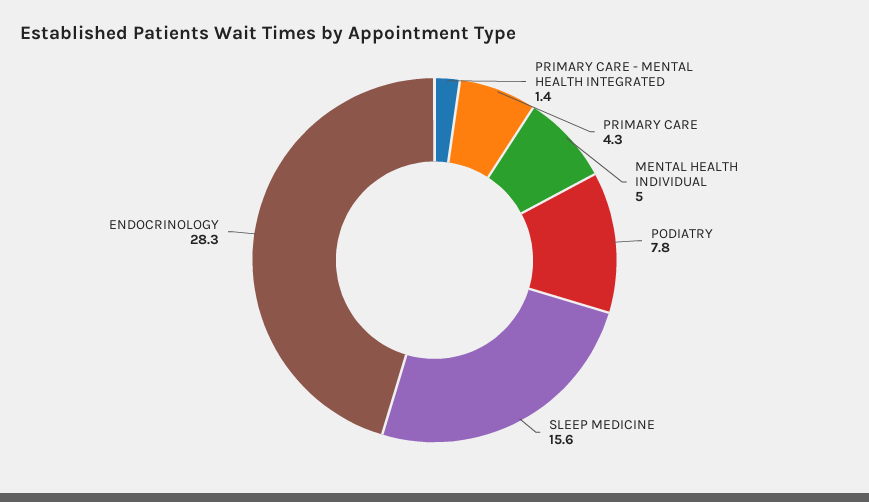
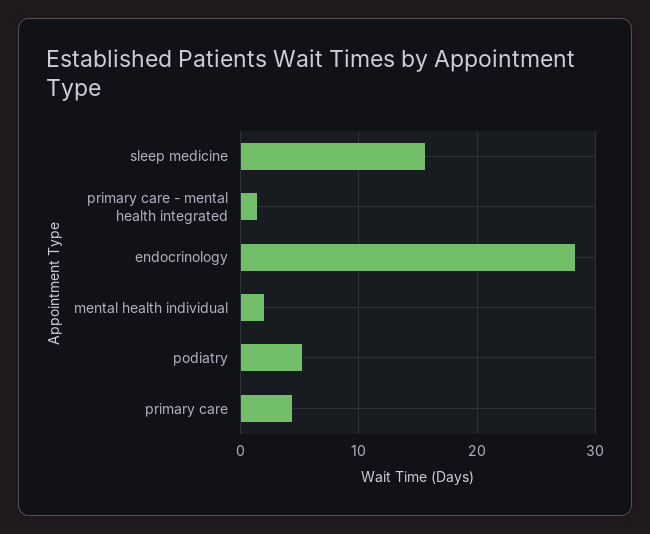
MENTAL HEALTH INDIVIDUAL: 5 -> 2
PODIATRY: 7.8 -> 5

